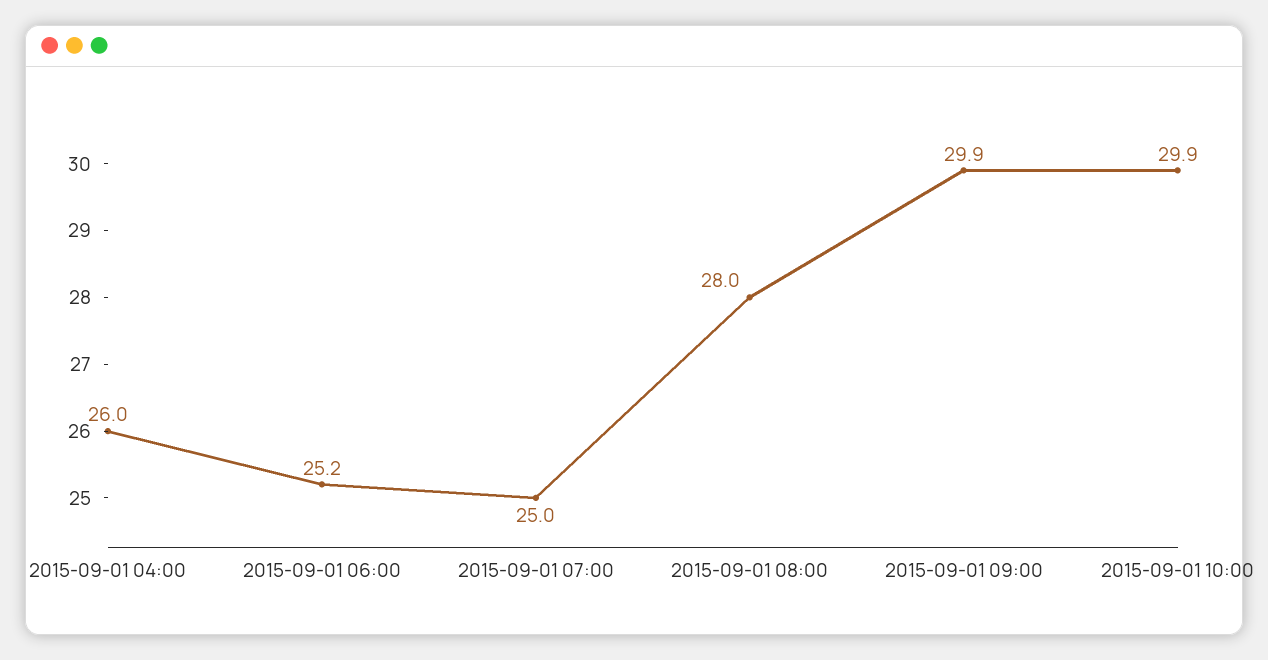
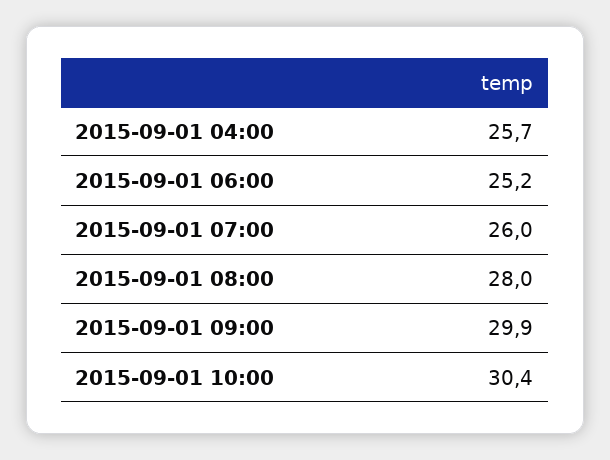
2015-09-01 04:00: 26 -> 25.7
2015-09-01 07:00: 25 -> 26
2015-09-01 10:00: 29.9 -> 30.4

